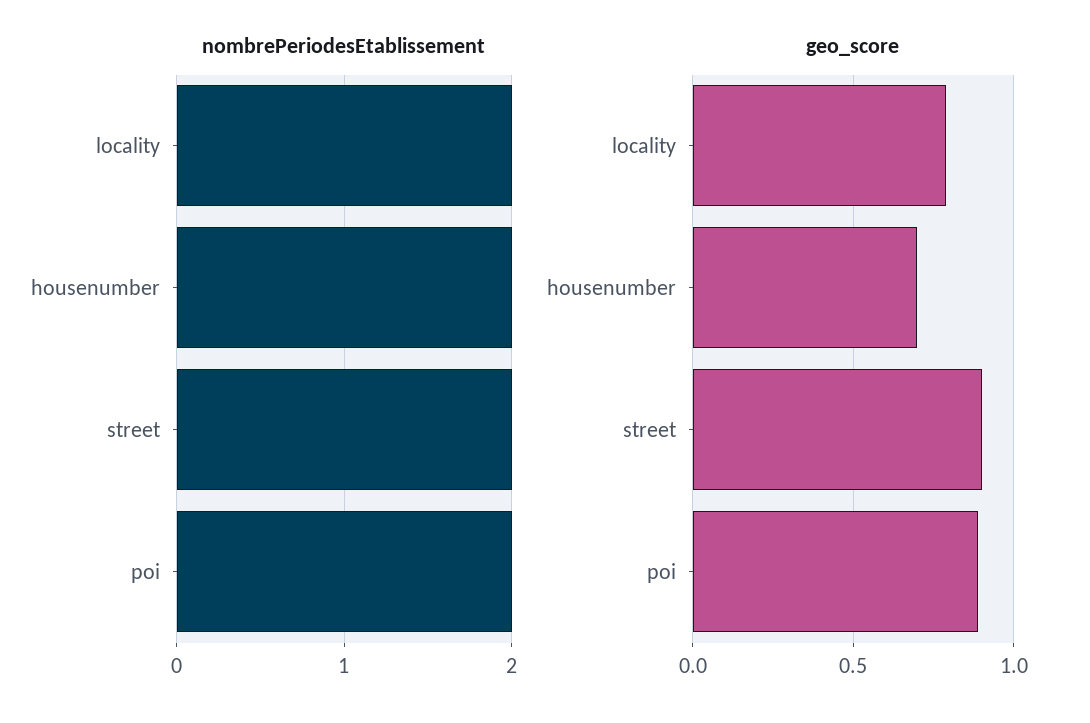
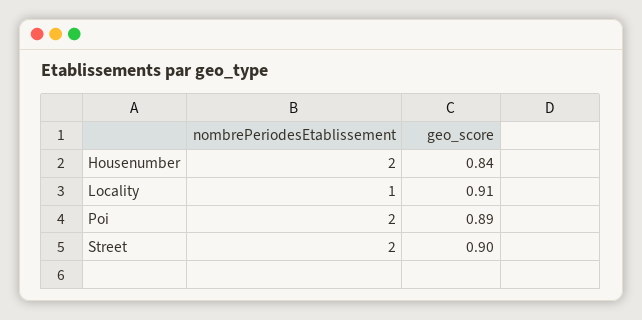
nombrePeriodesEtablissement, locality: 2 -> 1
geo_score, locality: 0.8 -> 0.91
geo_score, housenumber: 0.7 -> 0.84

